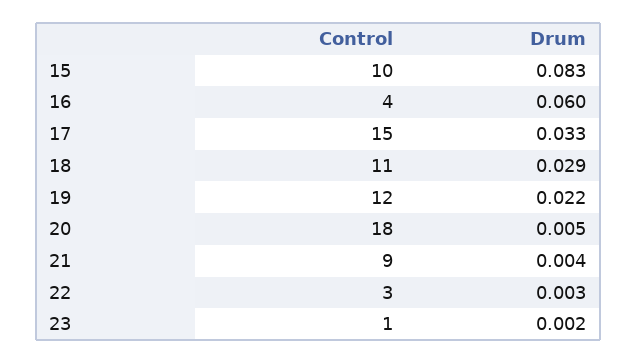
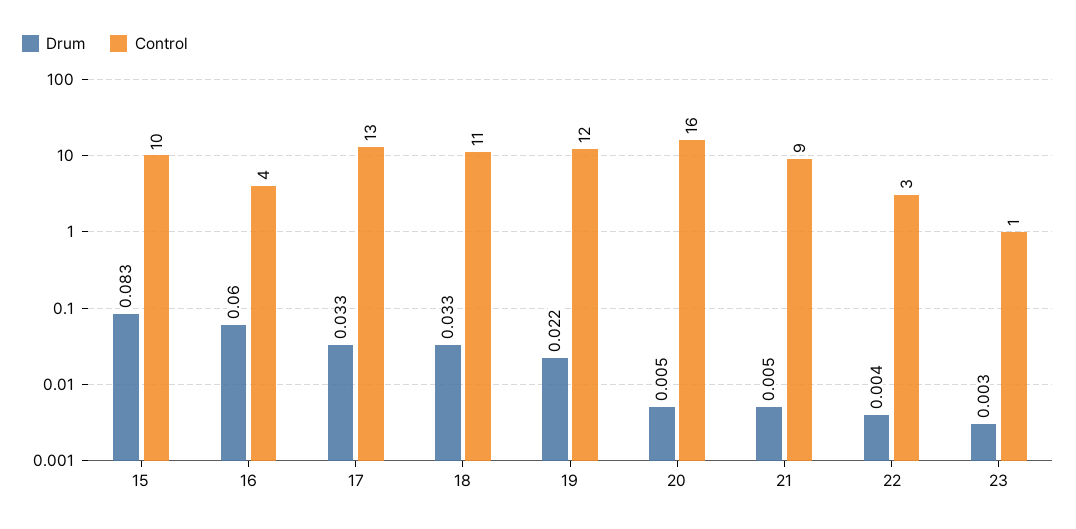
Control, 17: 15 -> 13
Drum, 18: 0.029 -> 0.033
Control, 20: 18 -> 16
Drum, 21: 0.004 -> 0.005
Drum, 22: 0.003 -> 0.004
Drum, 23: 0.002 -> 0.003

